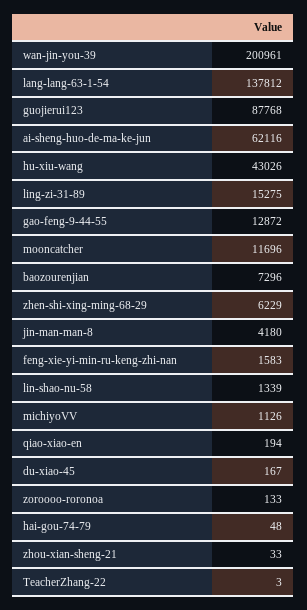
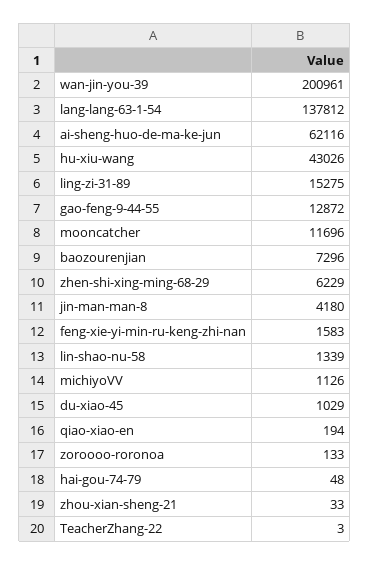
guojierui123: 87768 -> none
du-xiao-45: 167 -> 1029

